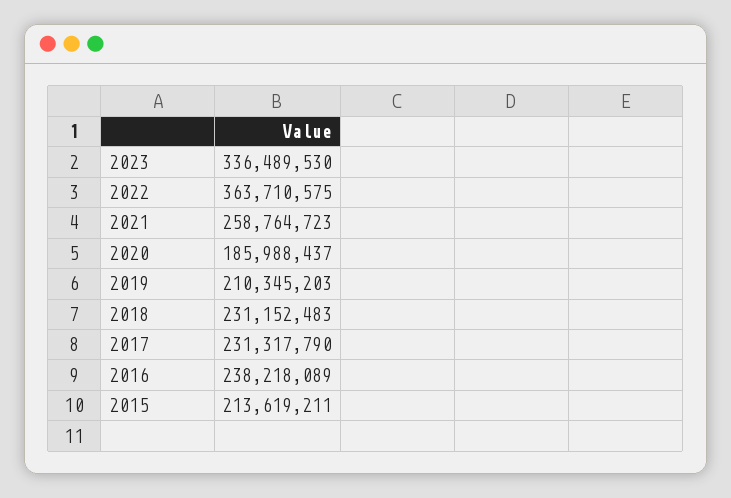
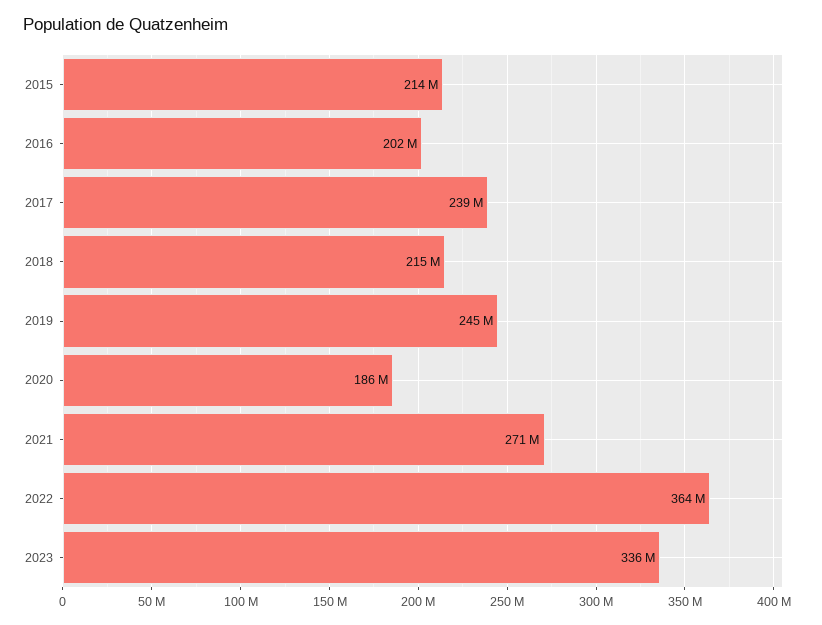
2021: 258764723 -> 271000000
2019: 210345203 -> 245000000
2018: 231152483 -> 215000000
2017: 231317790 -> 239000000
2016: 238218089 -> 202000000

